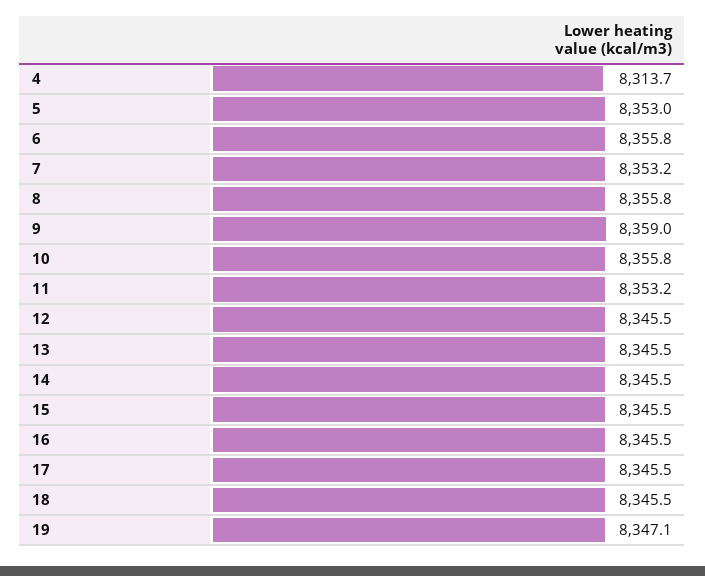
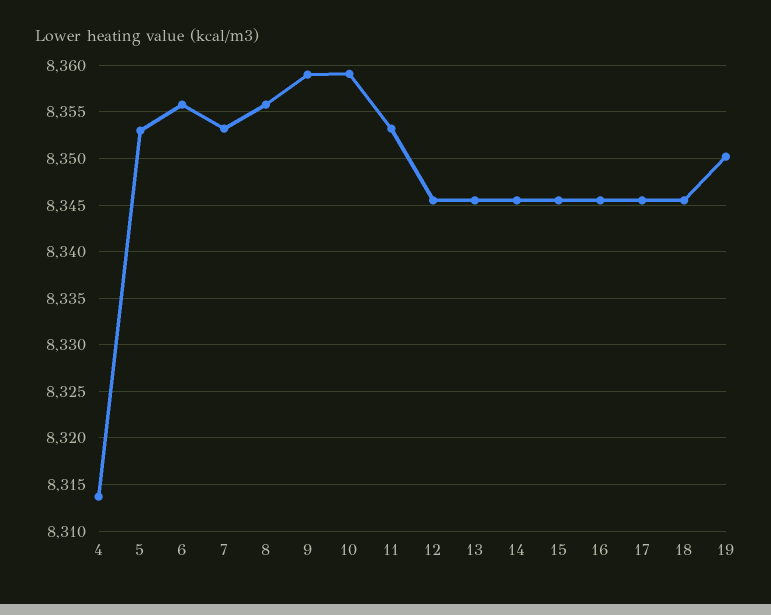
10: 8355.8 -> 8359
19: 8347.1 -> 8350

